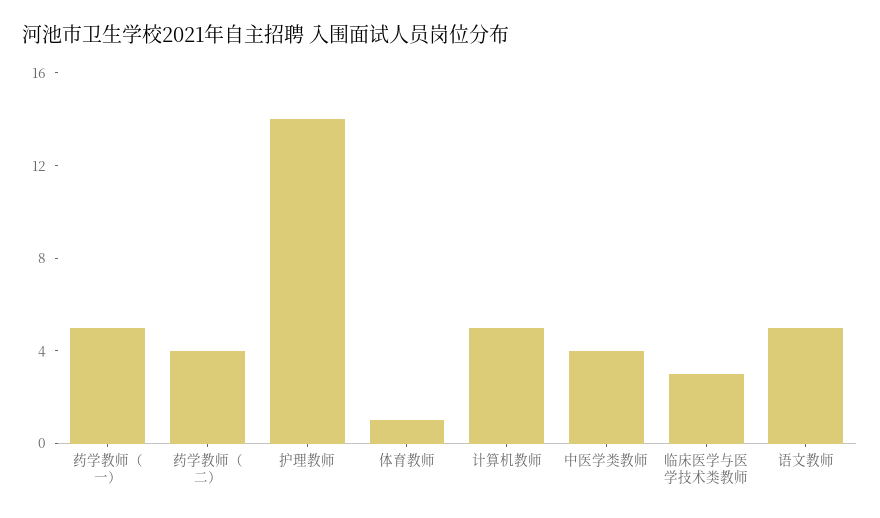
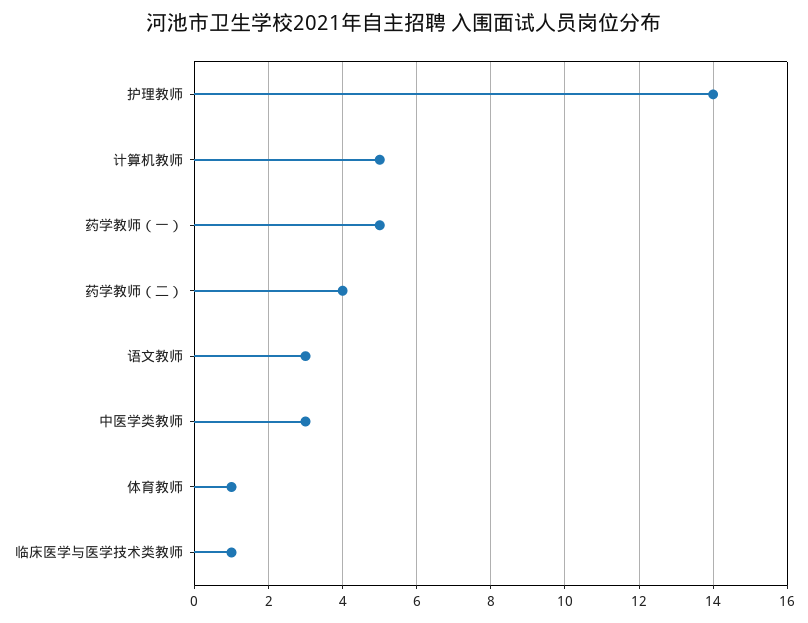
中医学类教师: 4 -> 3
临床医学与医学技术类教师: 3 -> 1
语文教师: 5 -> 3

